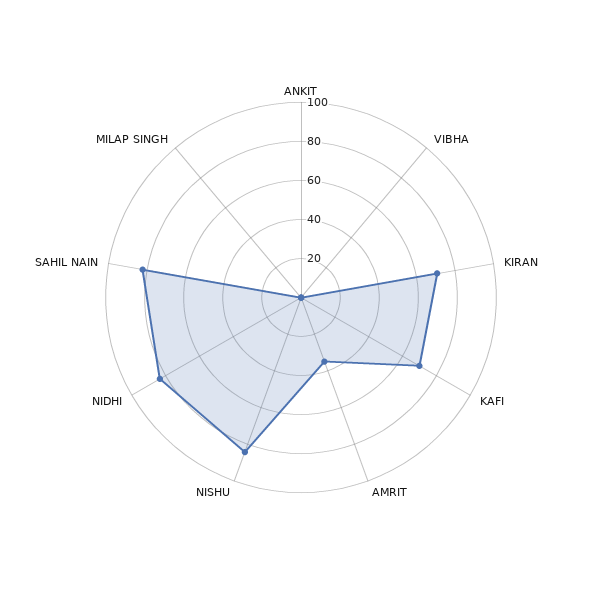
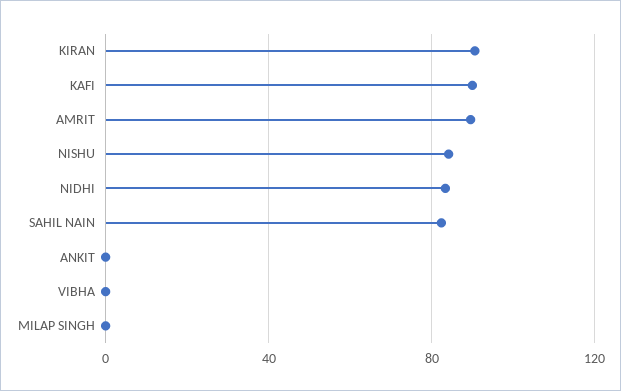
KIRAN: 70 -> 90
KAFI: 70 -> 90
AMRIT: 35 -> 90

